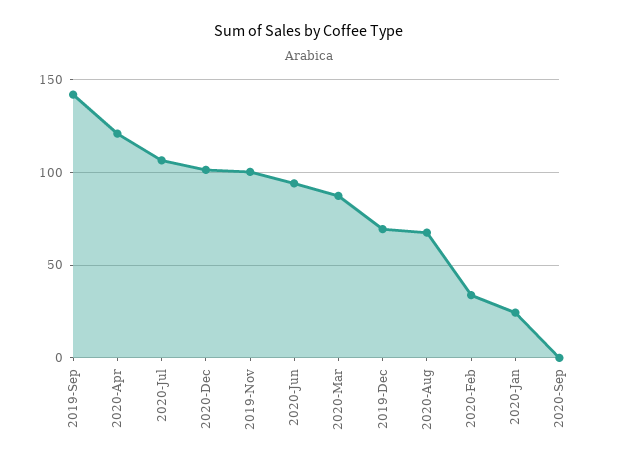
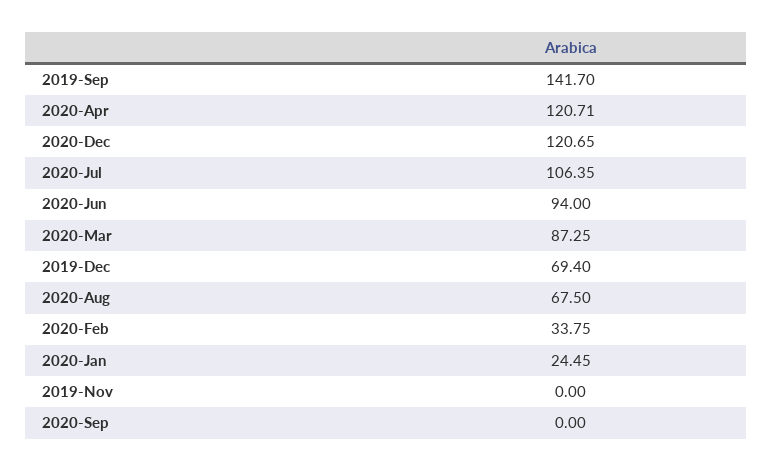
2020-Dec: 100 -> 120.65
2019-Nov: 100 -> 0

